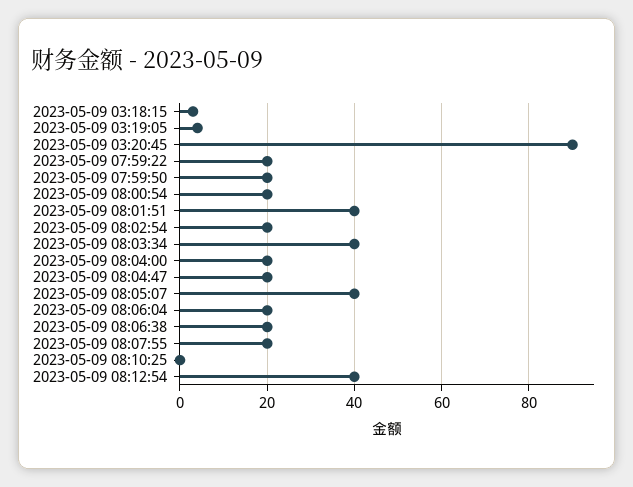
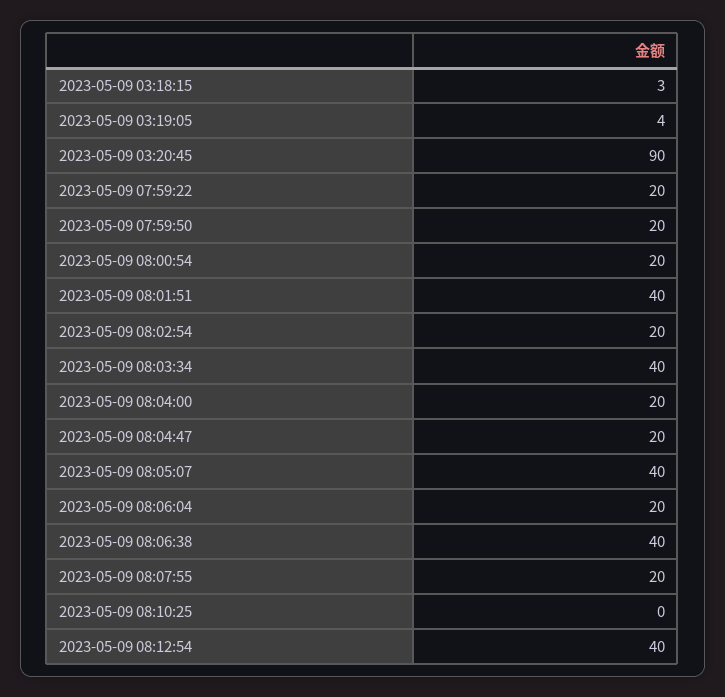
2023-05-09 08:06:38: 20 -> 40

